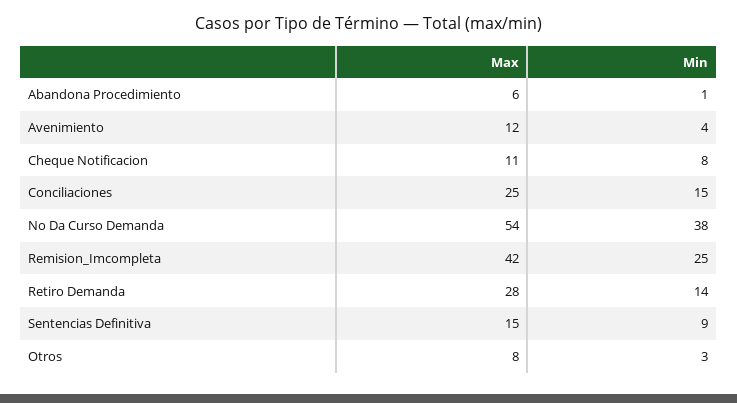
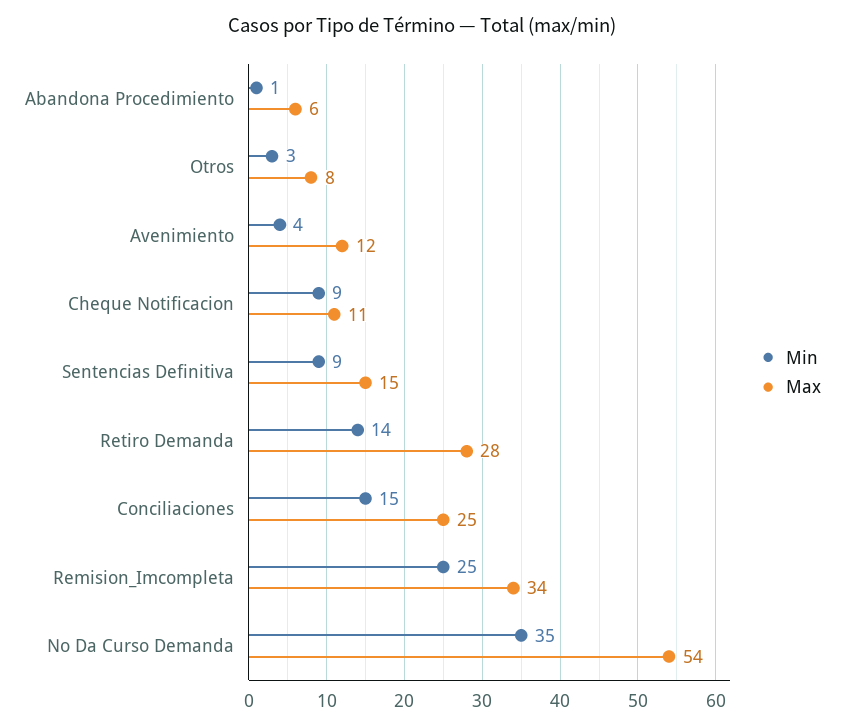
Min, Cheque Notificacion: 8 -> 9
Min, No Da Curso Demanda: 38 -> 35
Max, Remision_Imcompleta: 42 -> 34

